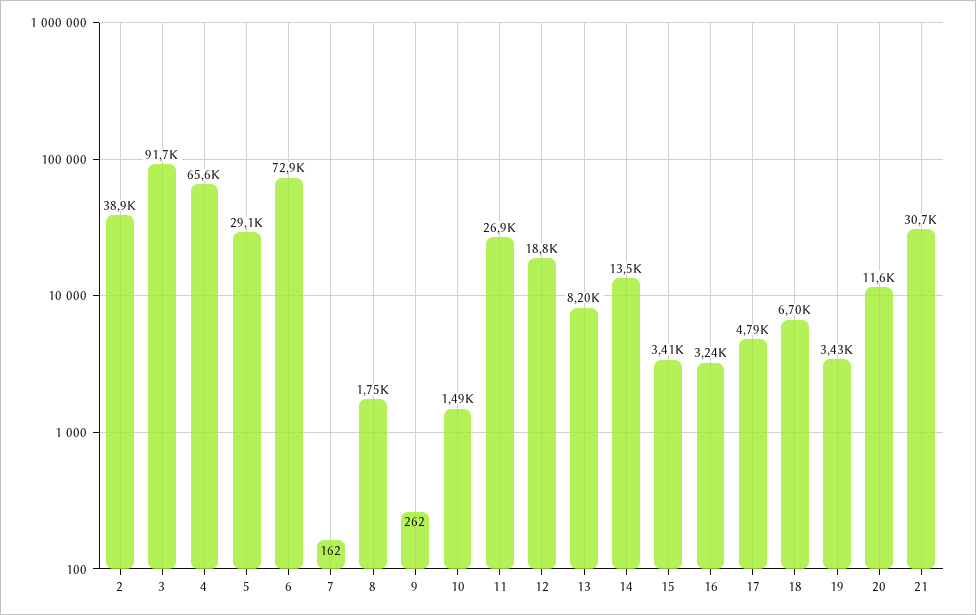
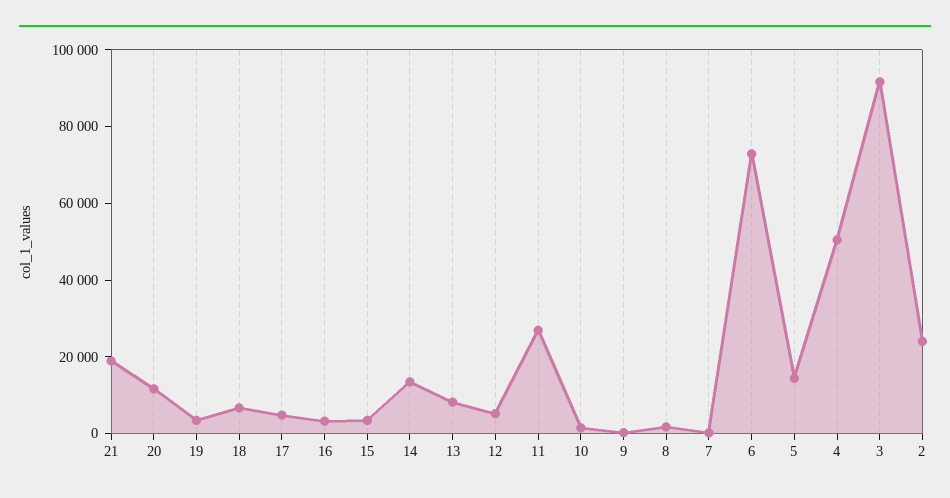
2: 38900 -> 25000
4: 65600 -> 50000
5: 29100 -> 15000
12: 18800 -> 5000
21: 30700 -> 20000

